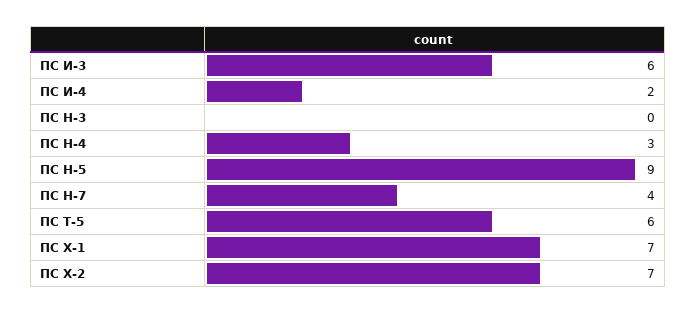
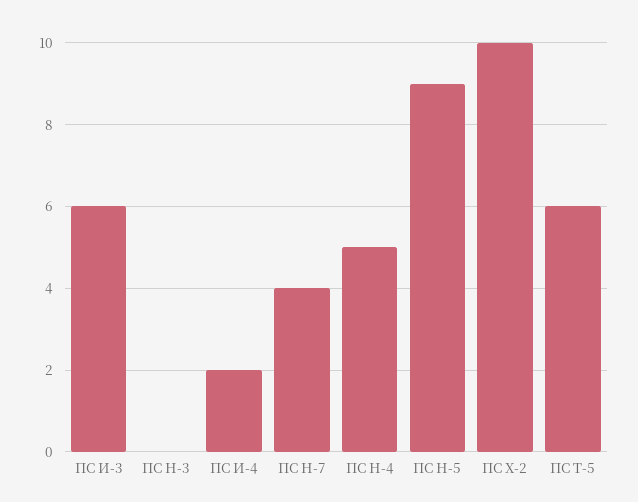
ПС Н-4: 3 -> 5
ПС Х-1: 7 -> none
ПС Х-2: 7 -> 10

